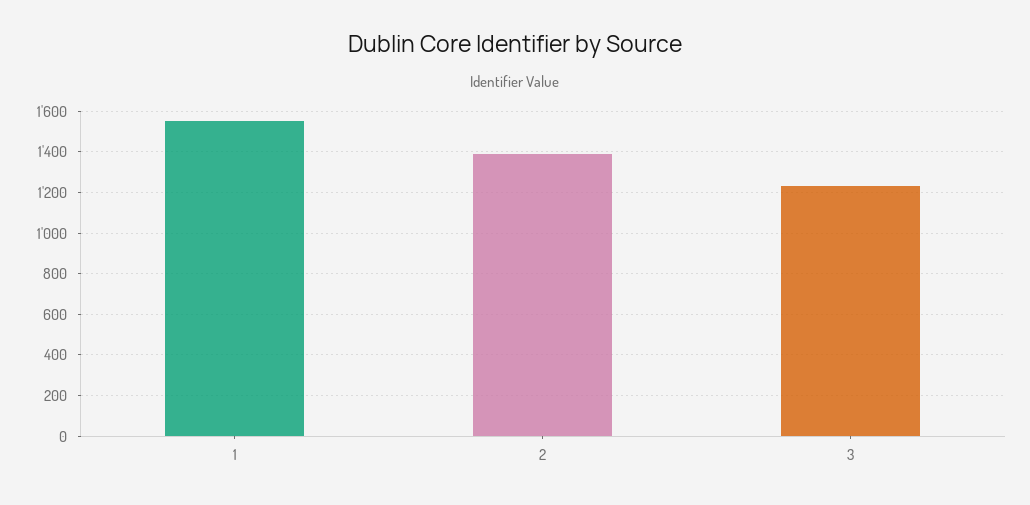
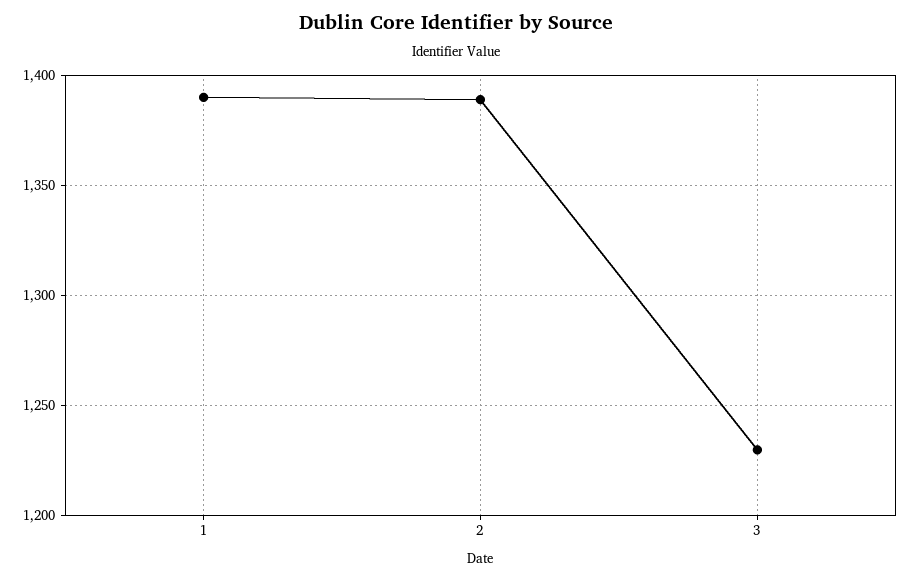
1: 1550 -> 1390

